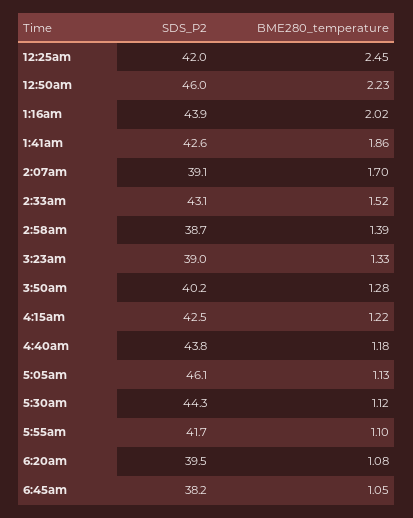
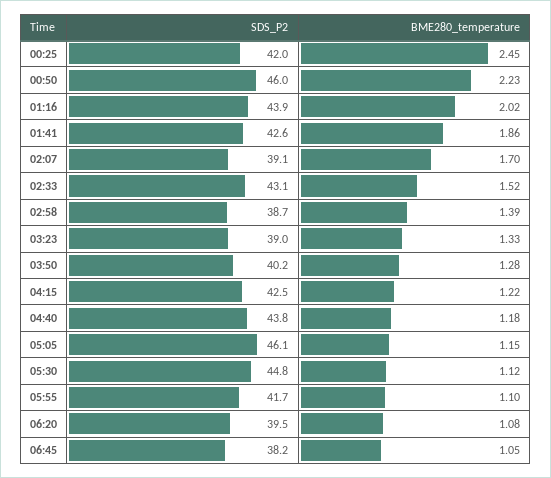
BME280_temperature, 5:05am: 1.13 -> 1.15
SDS_P2, 5:30am: 44.3 -> 44.8

